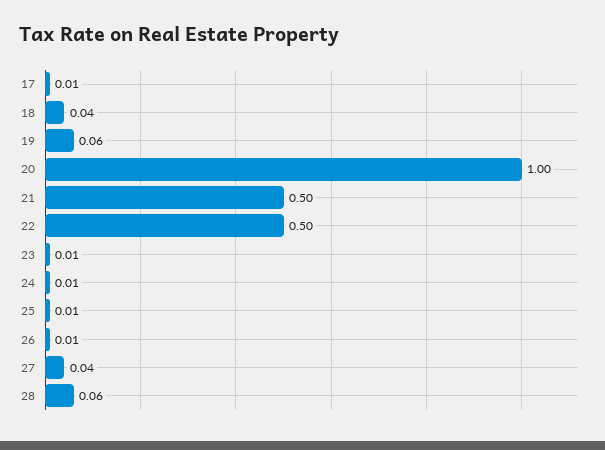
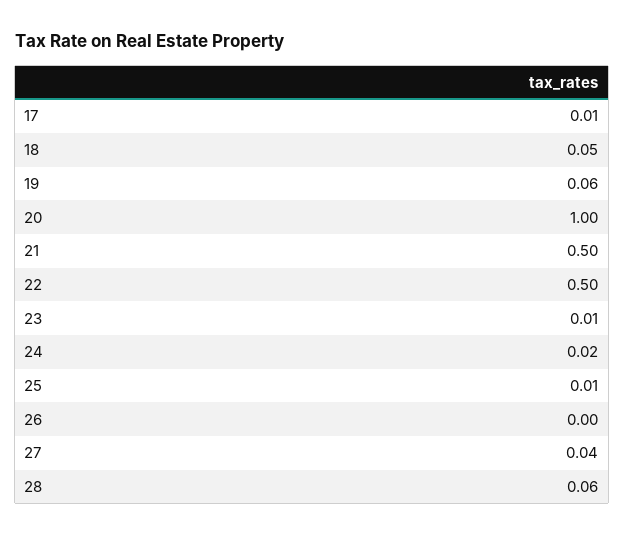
18: 0.04 -> 0.05
24: 0.01 -> 0.02
26: 0.01 -> 0

